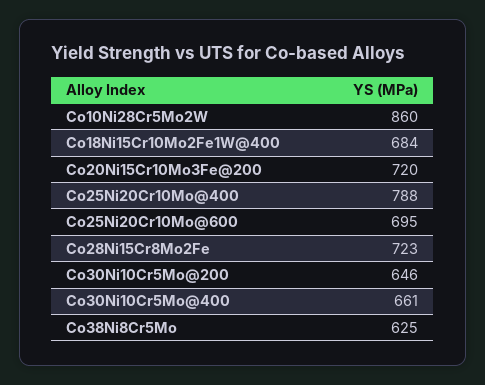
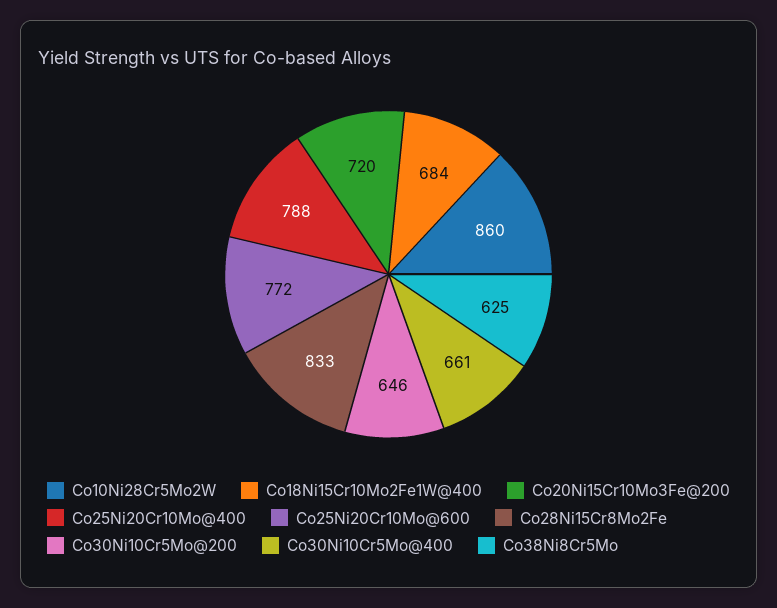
Co25Ni20Cr10Mo@600: 695 -> 772
Co28Ni15Cr8Mo2Fe: 723 -> 833

